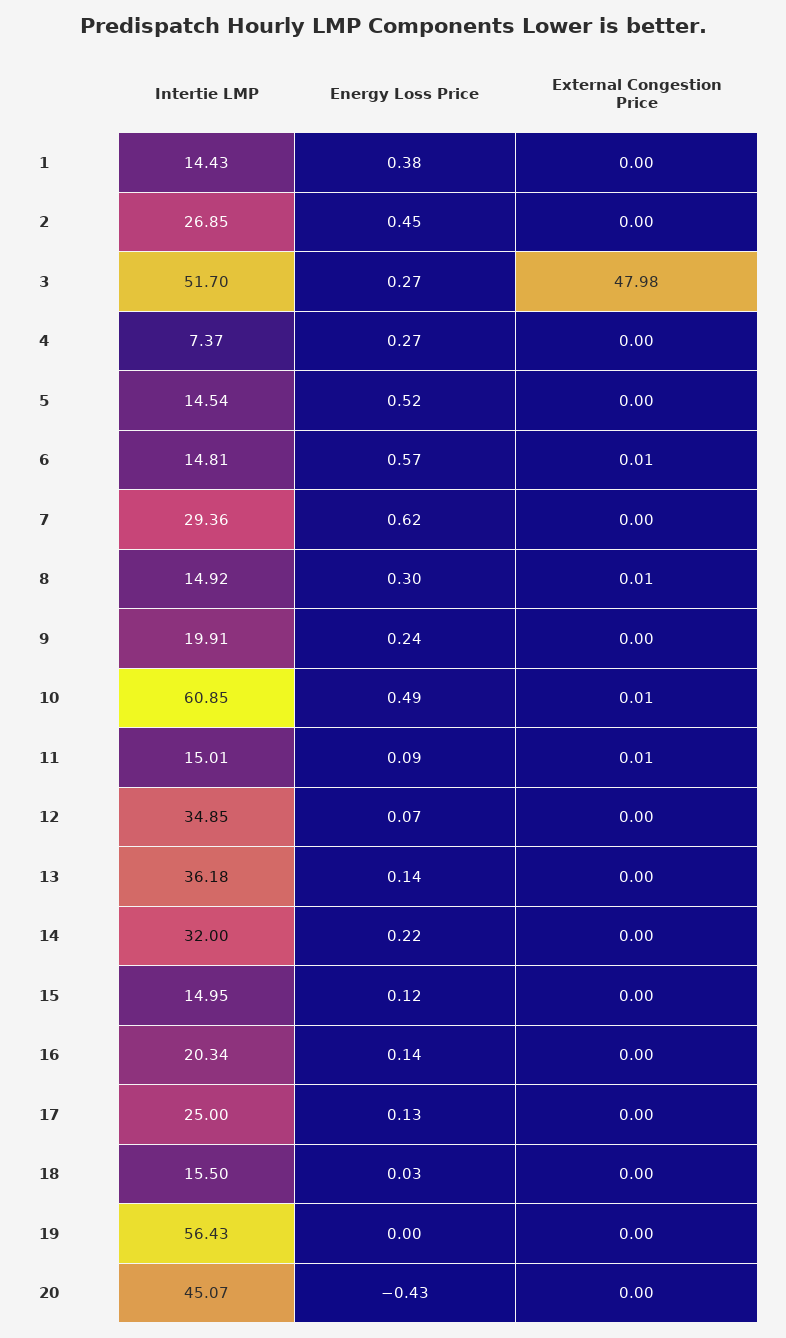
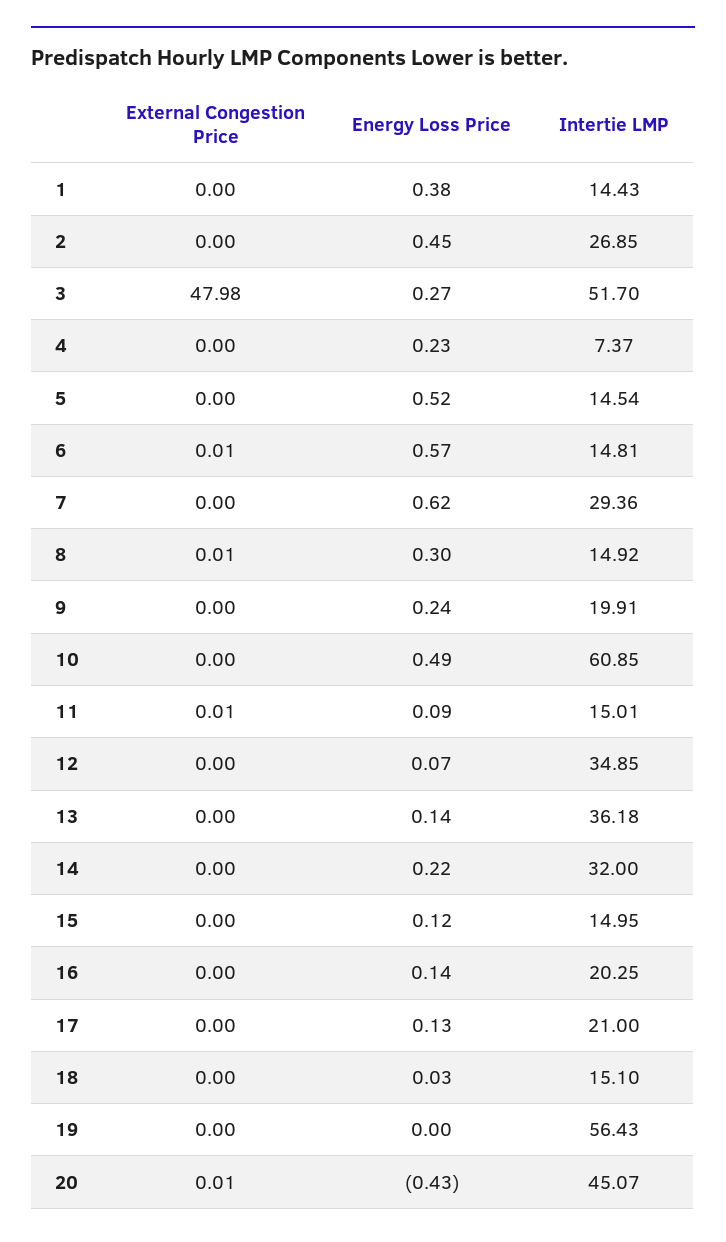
Energy Loss Price, 4: 0.27 -> 0.23
External Congestion Price, 10: 0.01 -> 0
Intertie LMP, 16: 20.34 -> 20.25
Intertie LMP, 17: 25 -> 21
Intertie LMP, 18: 15.5 -> 15.1
External Congestion Price, 20: 0 -> 0.01

